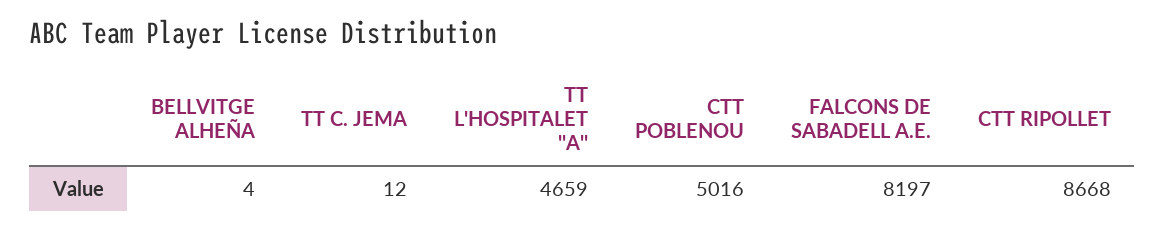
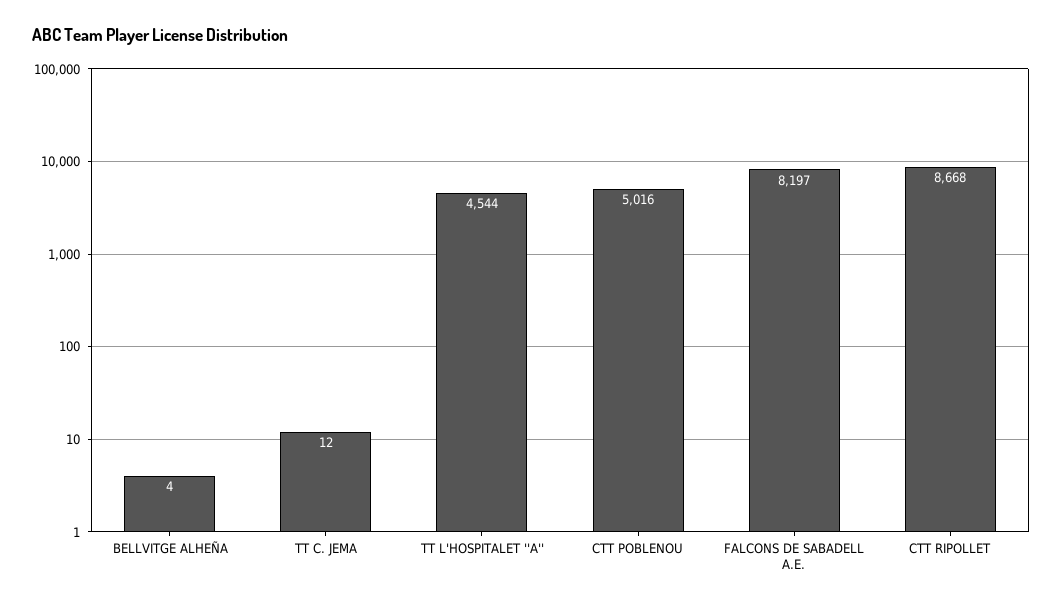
TT L'HOSPITALET ''A'': 4659 -> 4544

